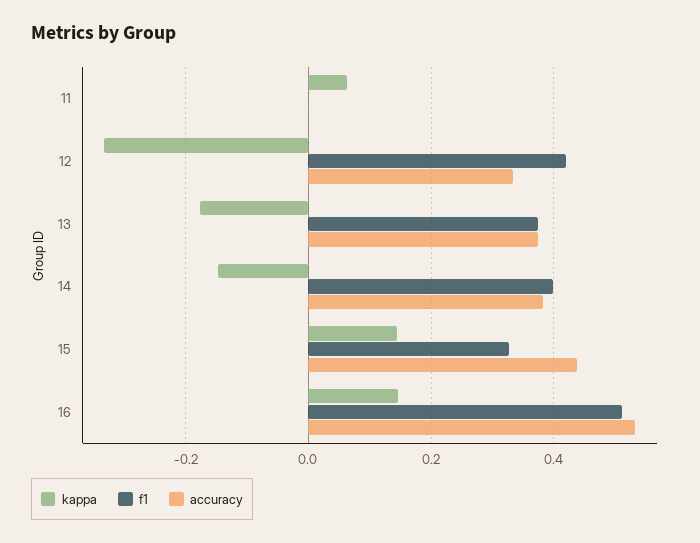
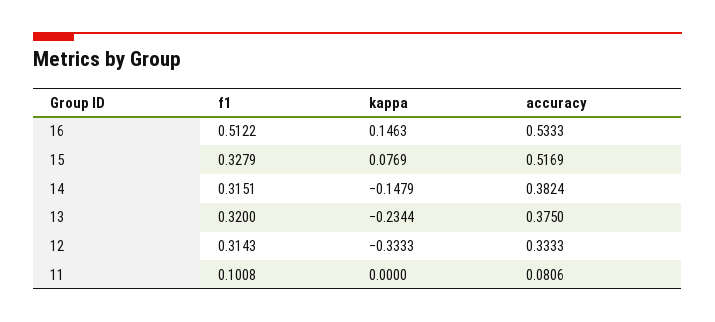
kappa, 11: 0.06 -> 0
f1, 11: 0 -> 0.1008
accuracy, 11: 0 -> 0.0806
f1, 12: 0.42 -> 0.3143
kappa, 13: -0.18 -> -0.2344
f1, 13: 0.38 -> 0.32
f1, 14: 0.4 -> 0.3151
kappa, 15: 0.14 -> 0.0769
accuracy, 15: 0.44 -> 0.5169

